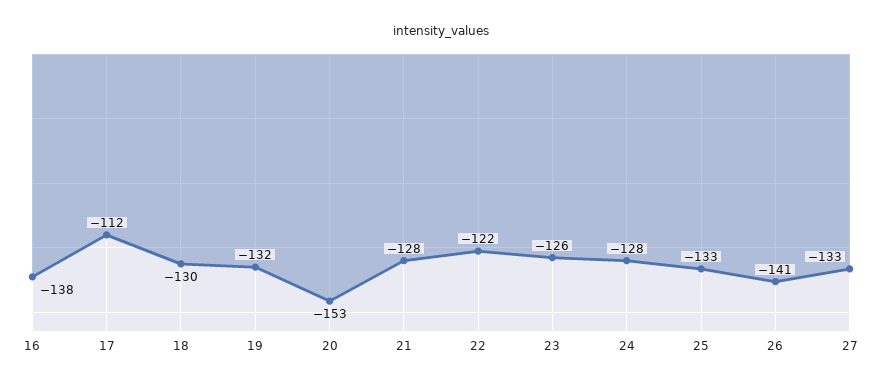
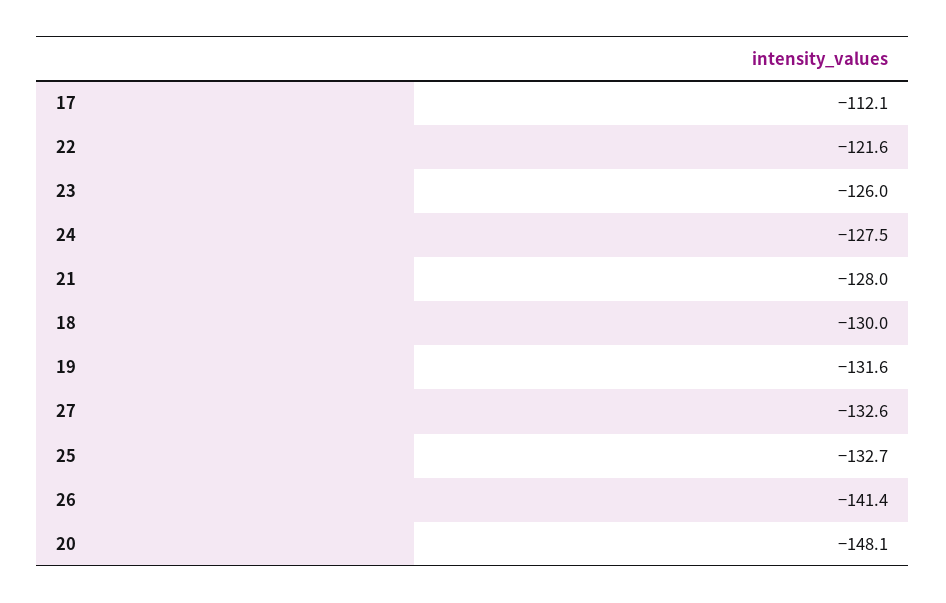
16: -138 -> none
20: -153 -> -148.1

